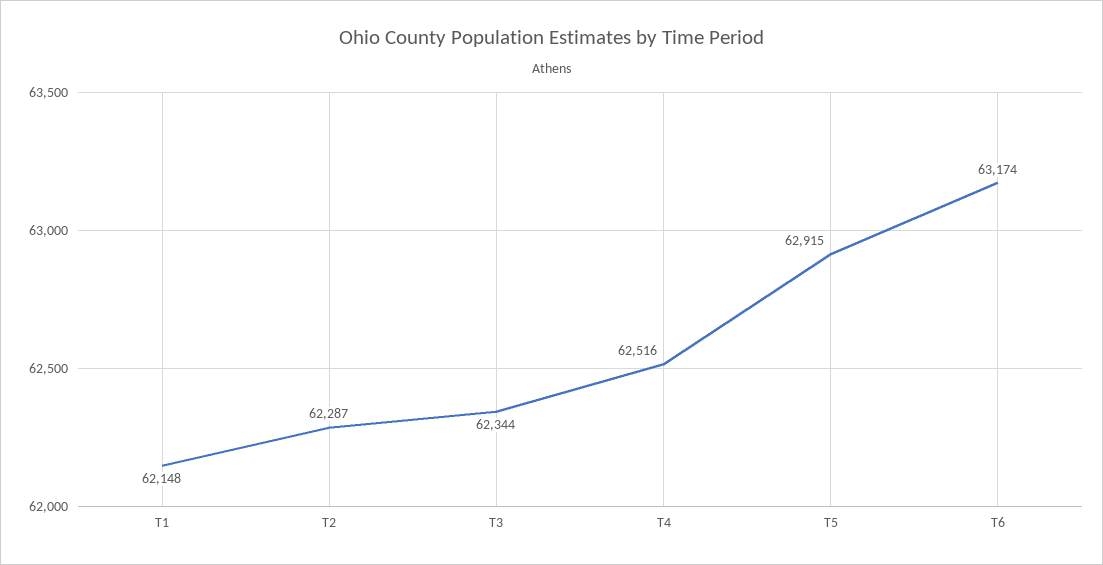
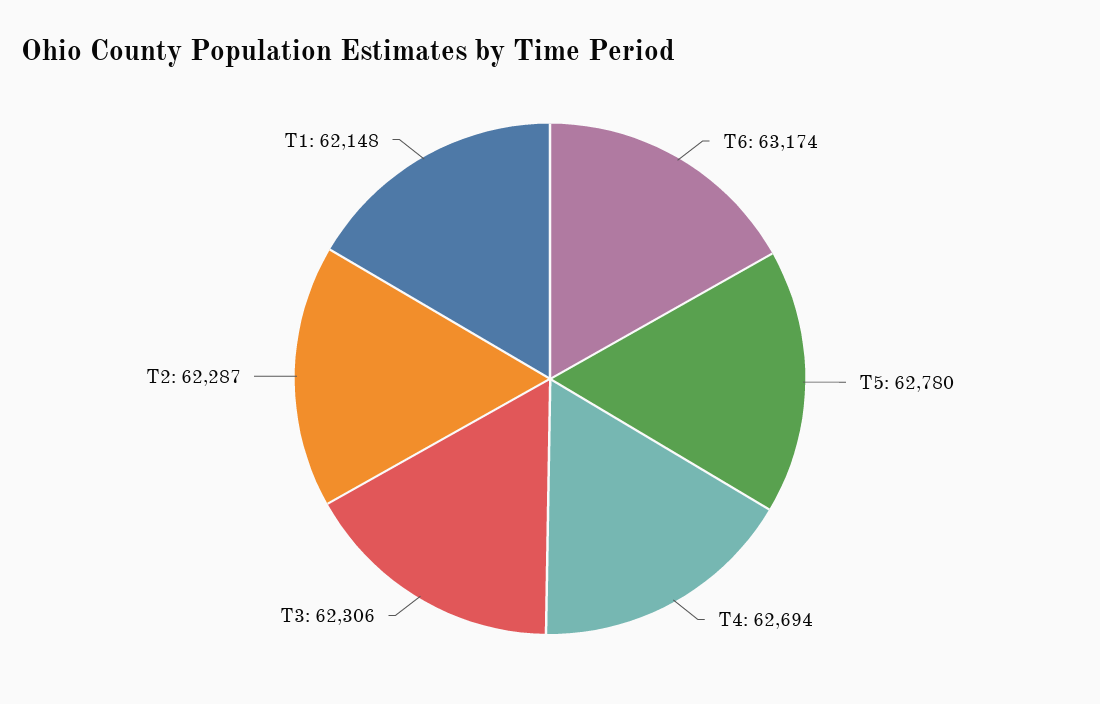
T3: 62344 -> 62306
T4: 62516 -> 62694
T5: 62915 -> 62780

